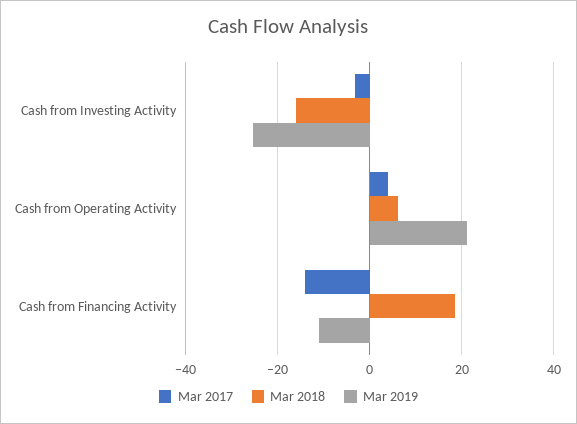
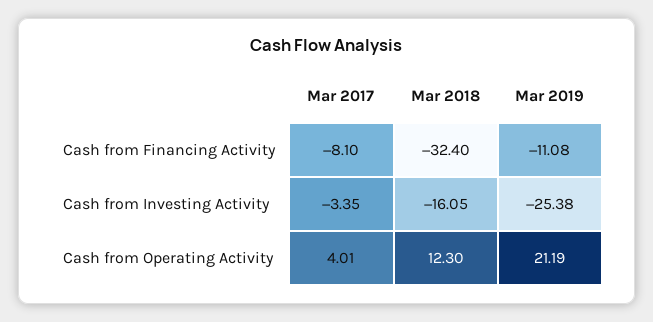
Mar 2018, Cash from Operating Activity: 6 -> 12.3
Mar 2017, Cash from Financing Activity: -14 -> -8.1
Mar 2018, Cash from Financing Activity: 18 -> -32.4

